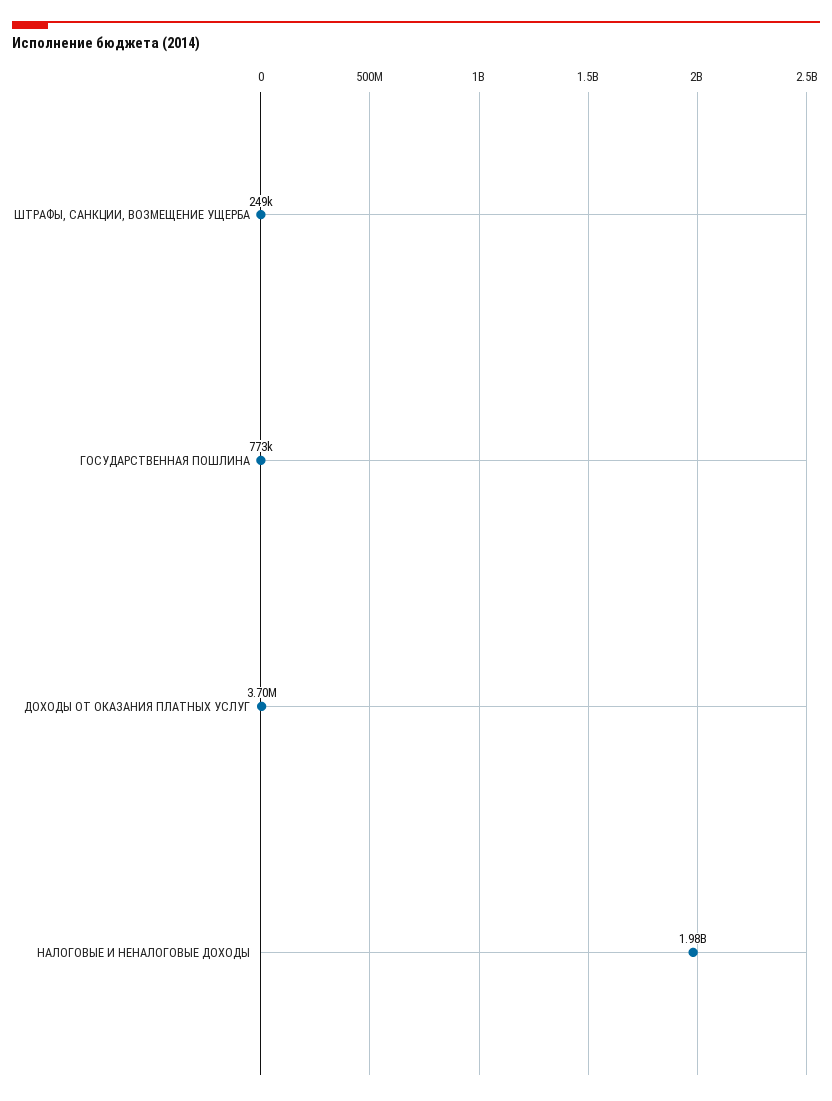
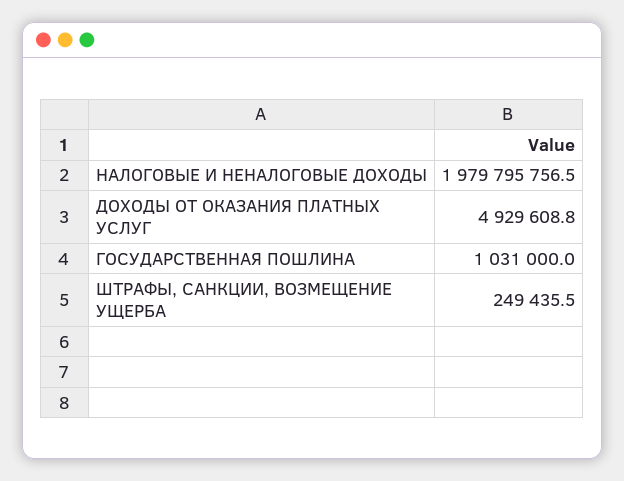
ГОСУДАРСТВЕННАЯ ПОШЛИНА: 773000 -> 1031000
ДОХОДЫ ОТ ОКАЗАНИЯ ПЛАТНЫХ УСЛУГ: 3700000 -> 4929608.8

